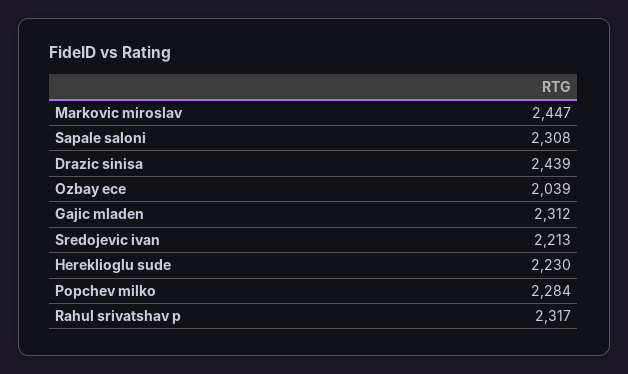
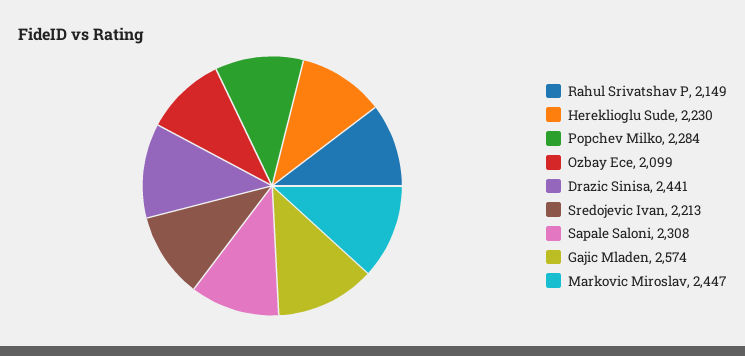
Drazic sinisa: 2439 -> 2441
Ozbay ece: 2039 -> 2099
Gajic mladen: 2312 -> 2574
Rahul srivatshav p: 2317 -> 2149

